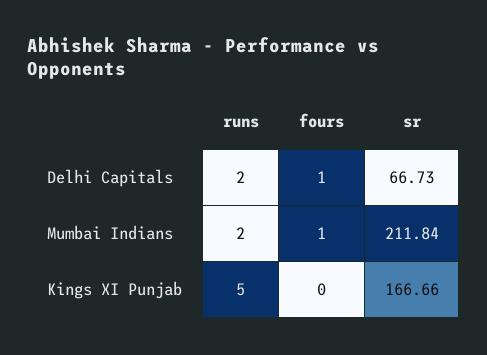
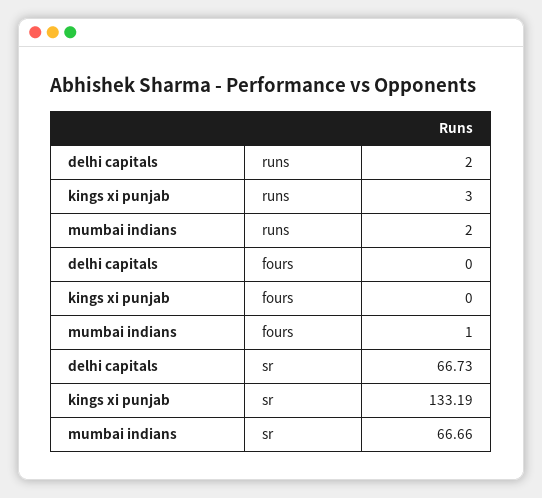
fours, Delhi Capitals: 1 -> 0
sr, Mumbai Indians: 211.84 -> 66.66
runs, Kings XI Punjab: 5 -> 3
sr, Kings XI Punjab: 166.66 -> 133.19

